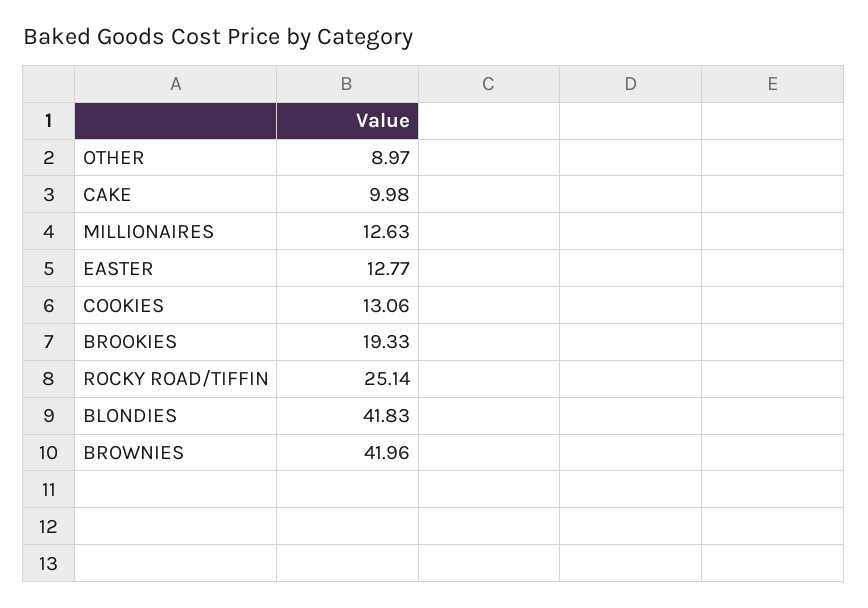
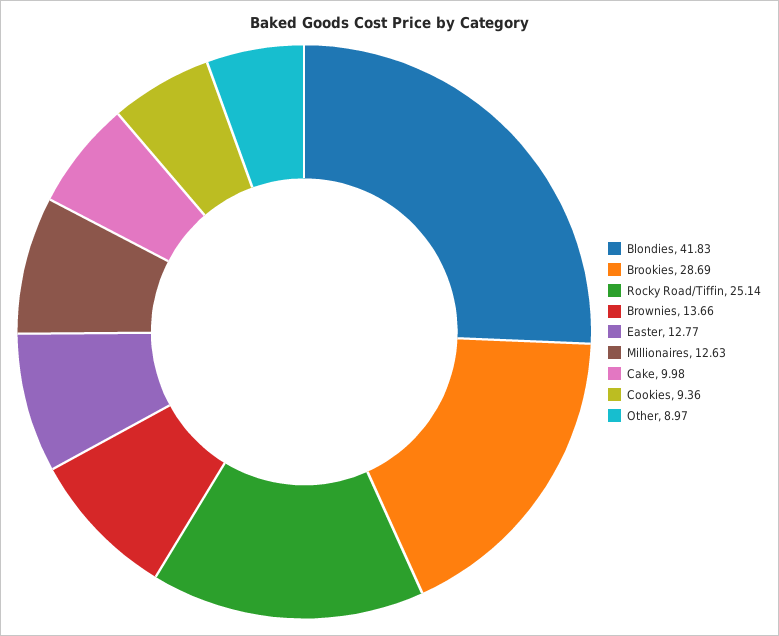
COOKIES: 13.06 -> 9.36
BROOKIES: 19.33 -> 28.69
BROWNIES: 41.96 -> 13.66

